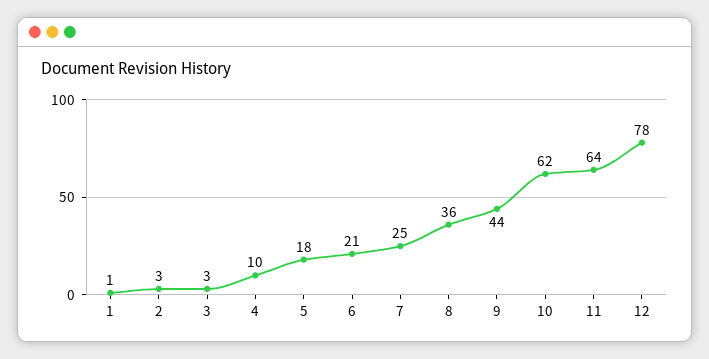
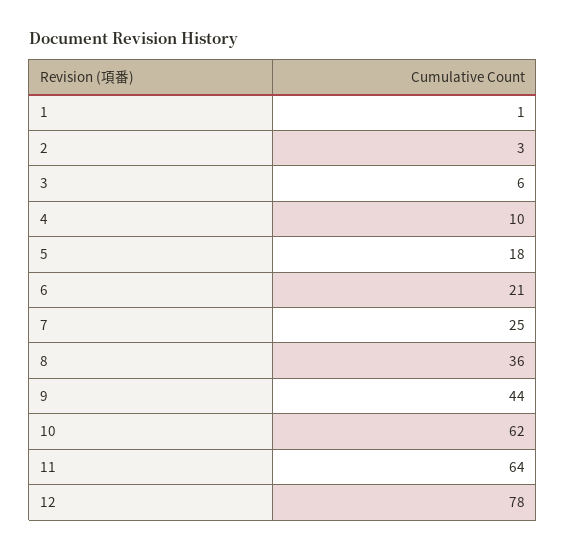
3: 3 -> 6

